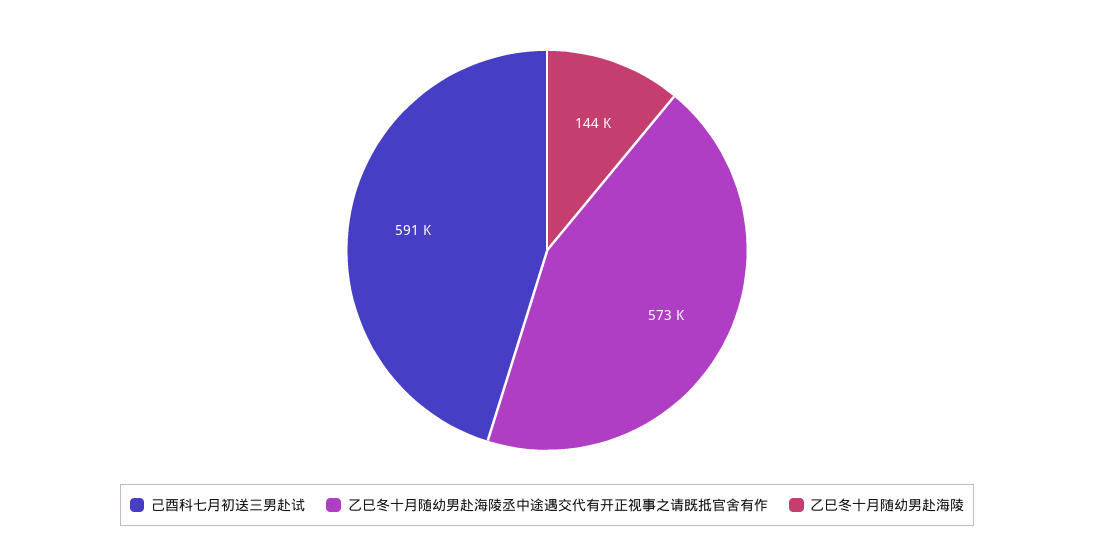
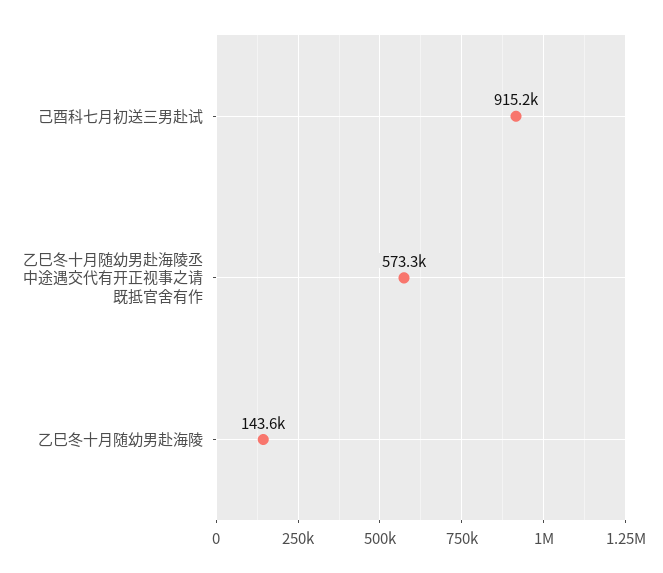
己酉科七月初送三男赴试: 591000 -> 915200

